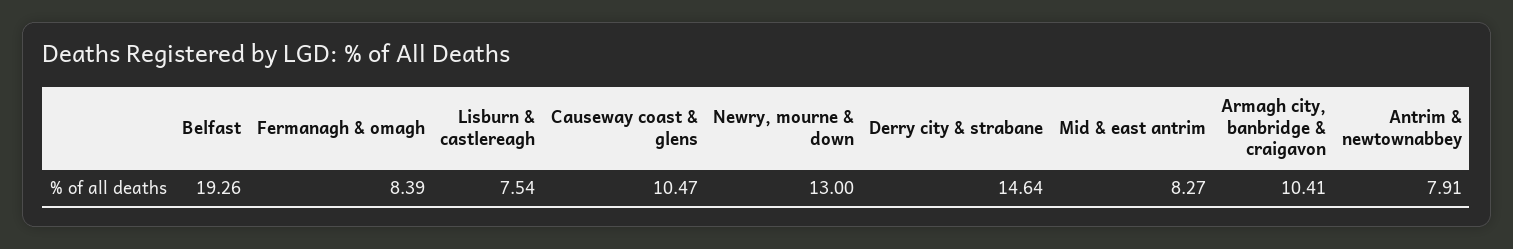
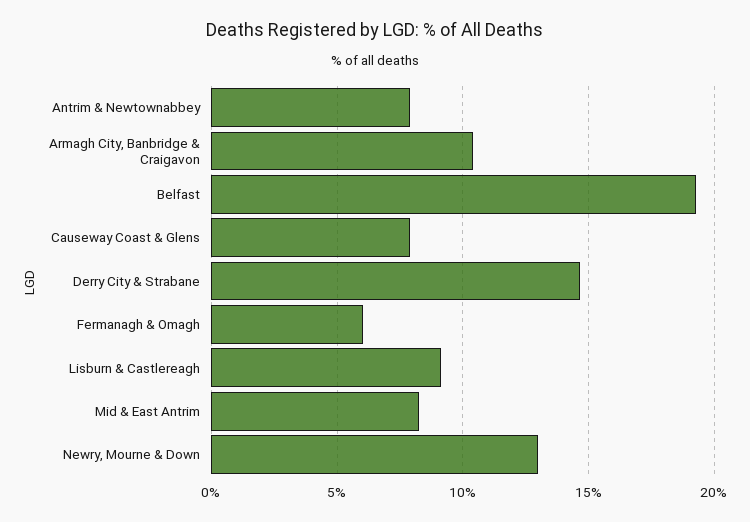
Fermanagh & omagh: 8.39 -> 6
Lisburn & castlereagh: 7.54 -> 9
Causeway coast & glens: 10.47 -> 8

